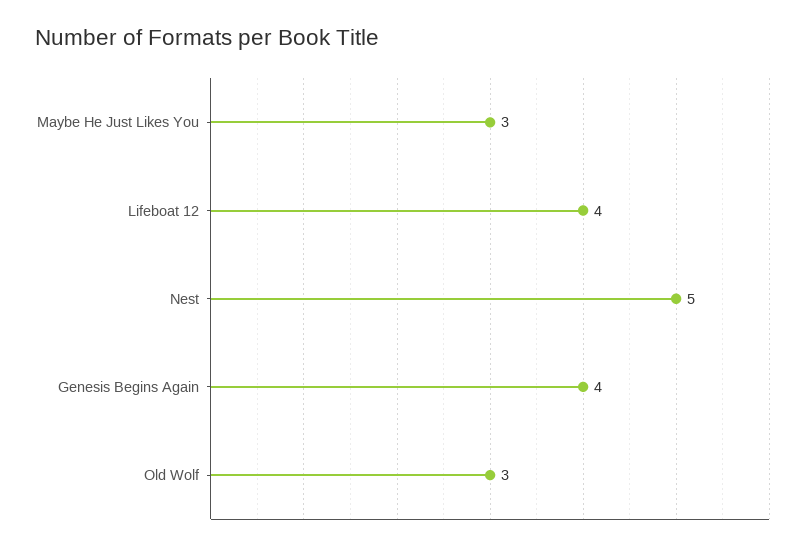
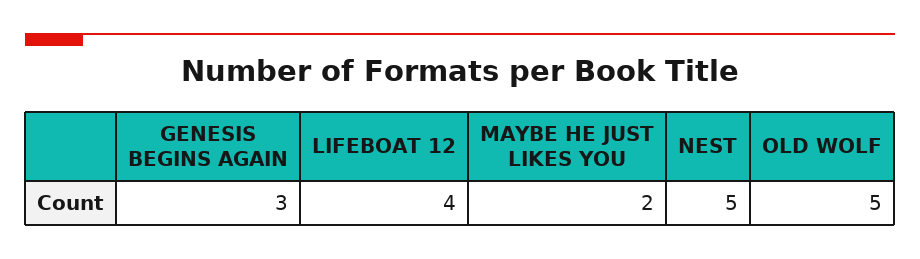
Maybe He Just Likes You: 3 -> 2
Genesis Begins Again: 4 -> 3
Old Wolf: 3 -> 5

